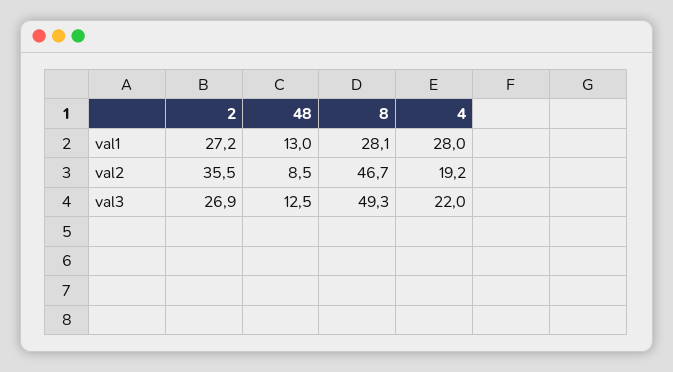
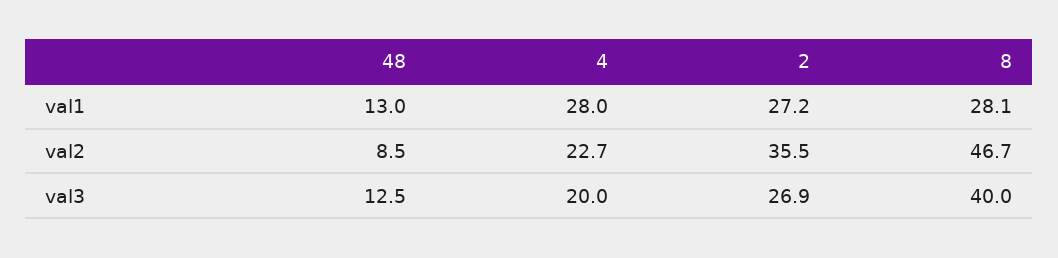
4, val2: 19.2 -> 22.7
8, val3: 49.3 -> 40
4, val3: 22 -> 20

